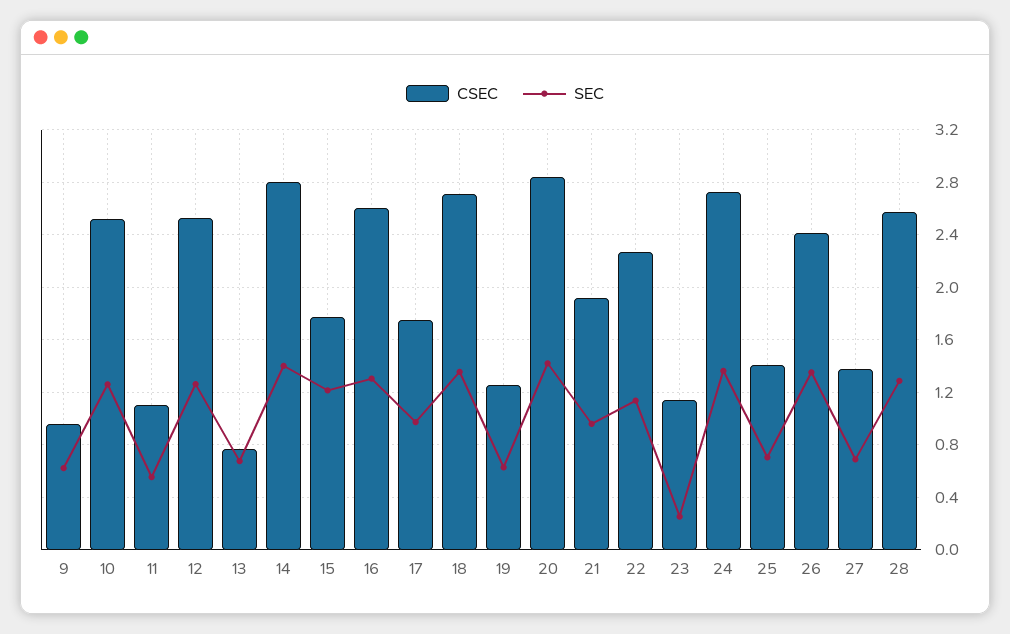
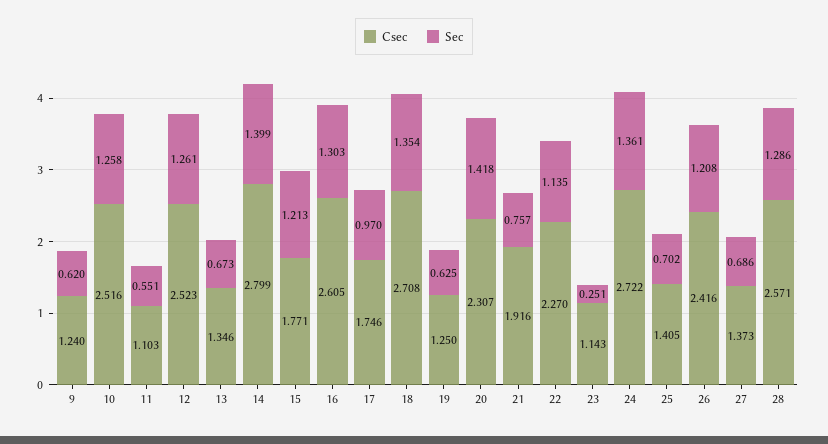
CSEC, 9: 0.95 -> 1.24
CSEC, 13: 0.75 -> 1.346
CSEC, 20: 2.85 -> 2.307
SEC, 21: 0.95 -> 0.757
SEC, 26: 1.35 -> 1.208

